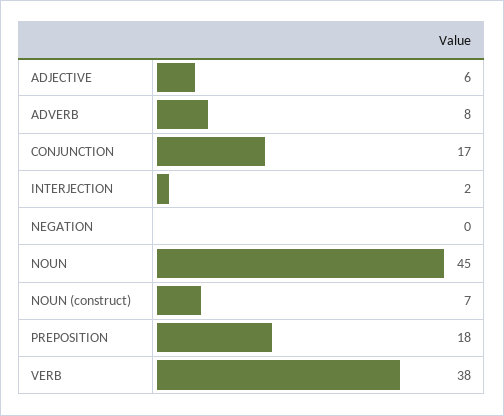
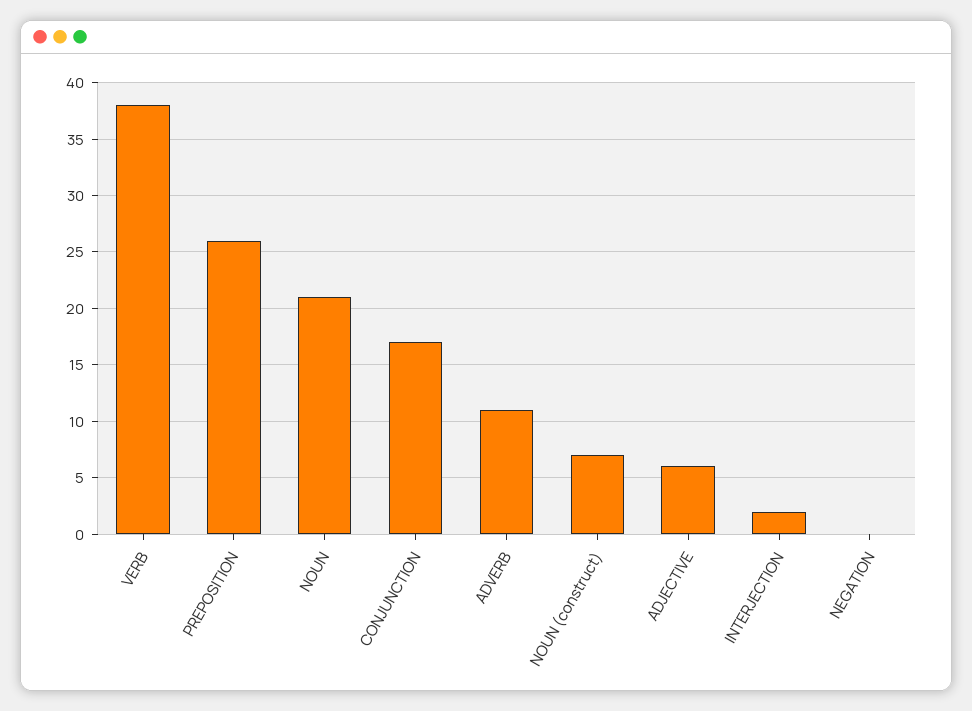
ADVERB: 8 -> 11
NOUN: 45 -> 21
PREPOSITION: 18 -> 26

